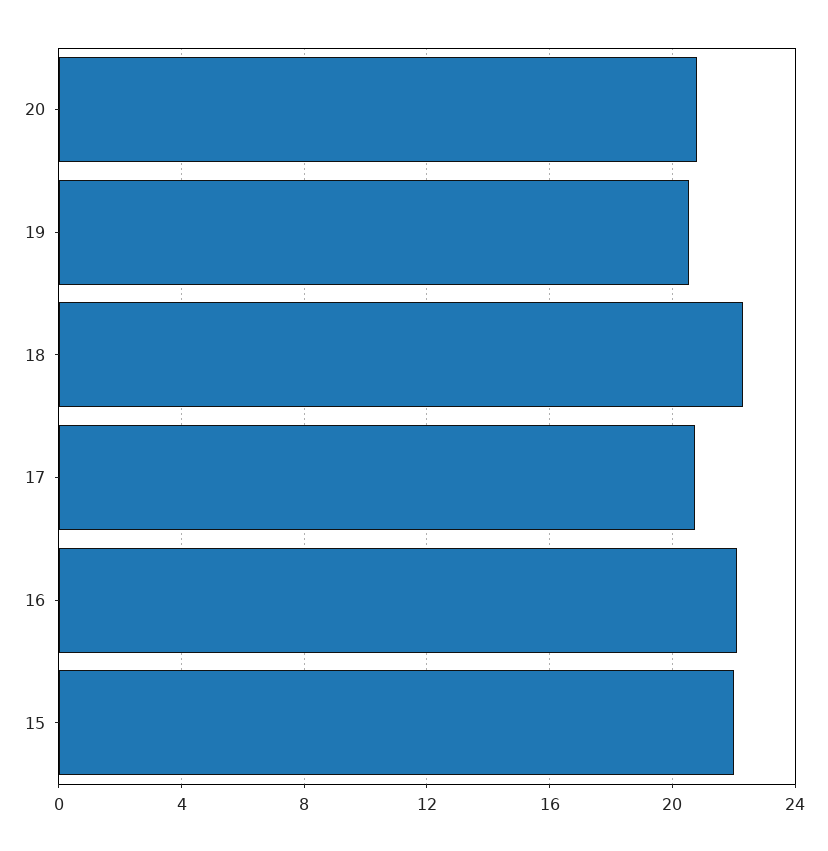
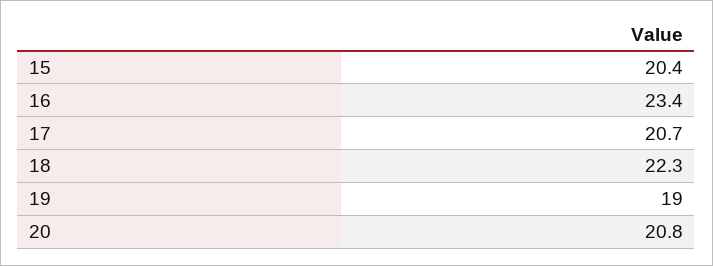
19: 20.5 -> 19
16: 22 -> 23.4
15: 22 -> 20.4

